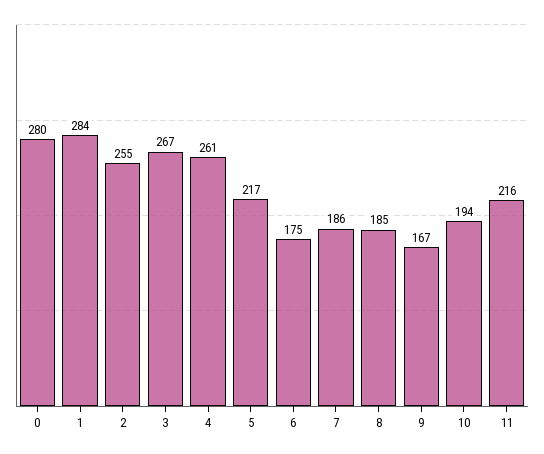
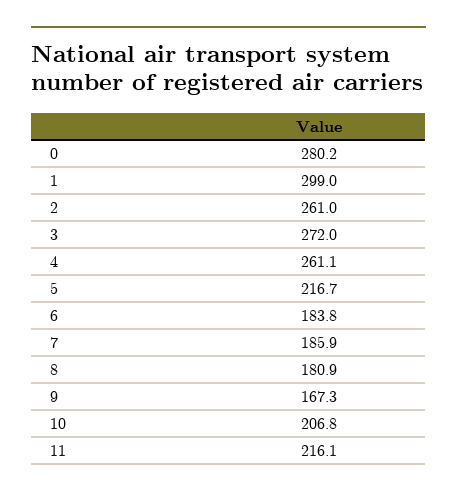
1: 284 -> 299
2: 255 -> 261
3: 267 -> 272
6: 175 -> 183.8
8: 185 -> 180.9
10: 194 -> 206.8

